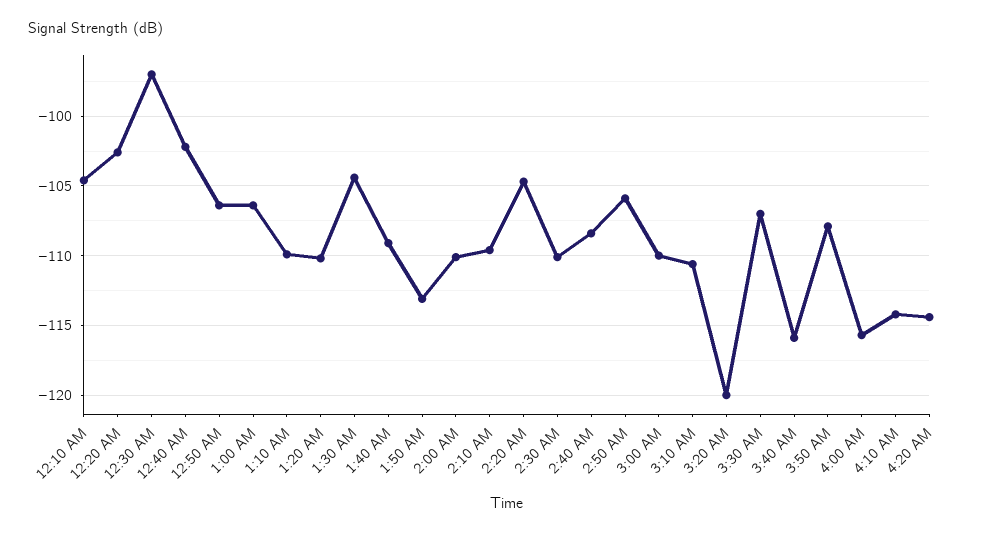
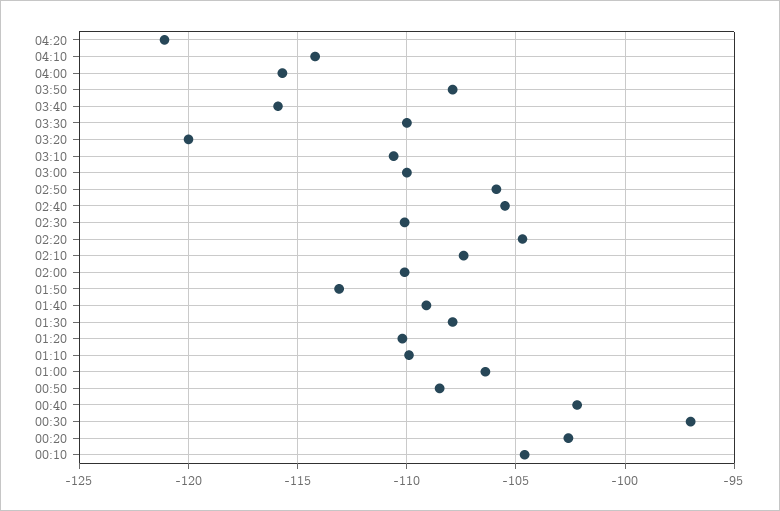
12:50 AM: -106.5 -> -108.5
1:30 AM: -104.5 -> -108
2:10 AM: -109.5 -> -107.5
2:40 AM: -108.5 -> -105.5
3:30 AM: -107 -> -110
4:20 AM: -114.5 -> -121

